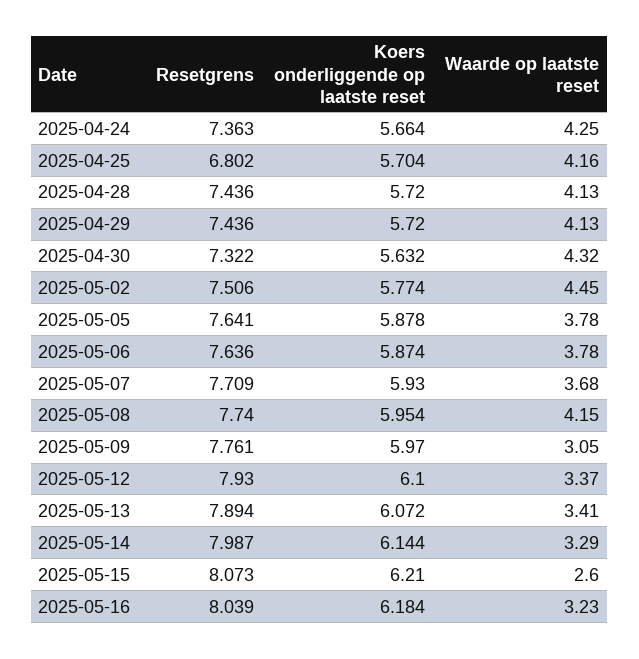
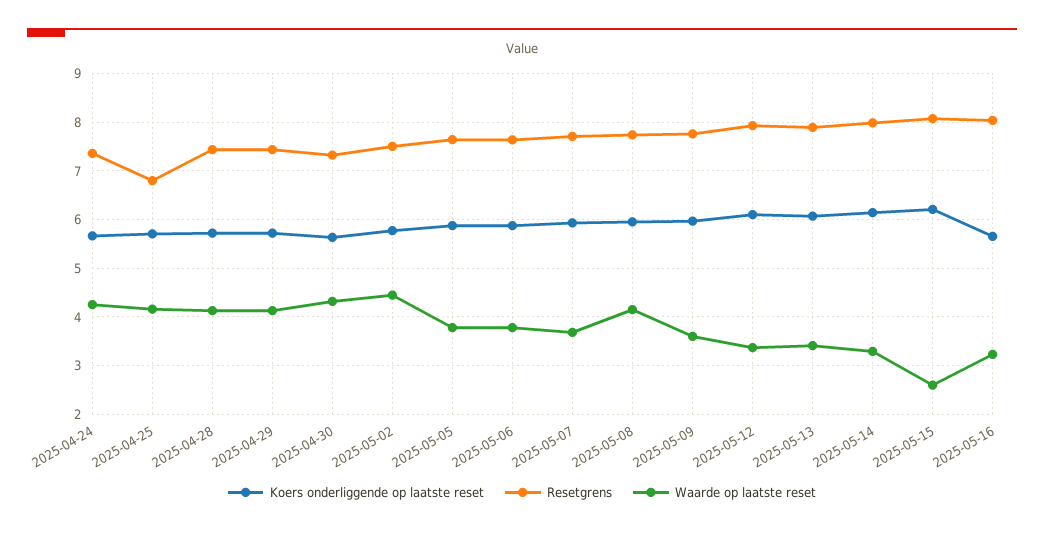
Waarde op laatste reset, 2025-05-09: 3.05 -> 3.6
Koers onderliggende op laatste reset, 2025-05-16: 6.184 -> 5.6

